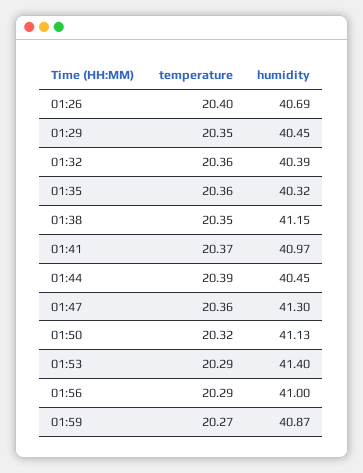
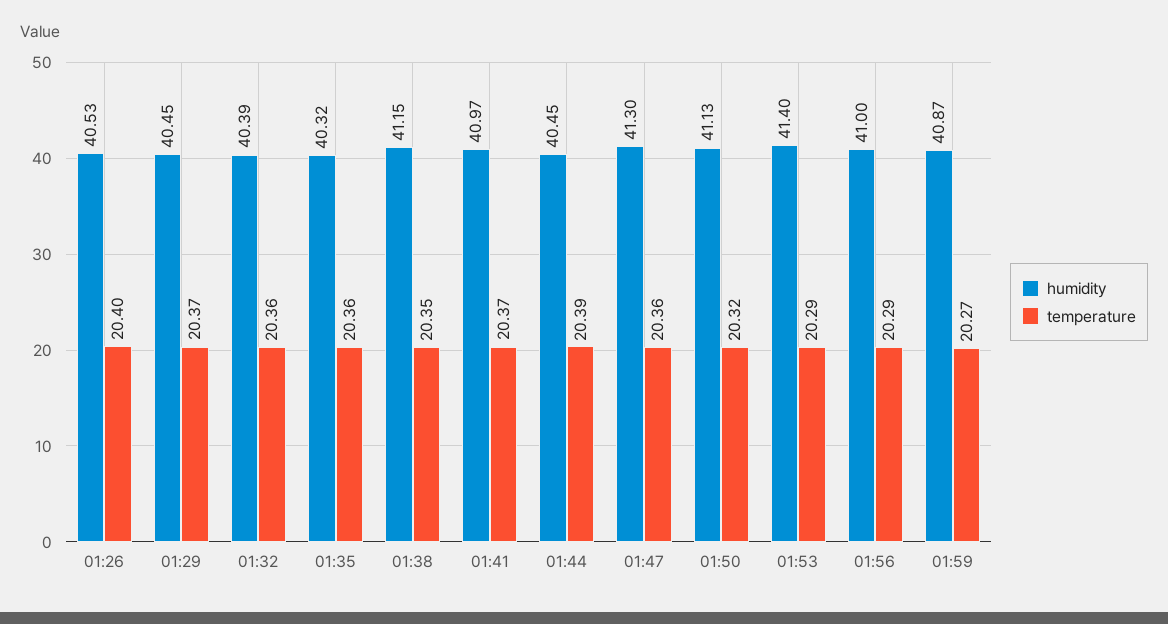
humidity, 01:26: 40.69 -> 40.53
temperature, 01:29: 20.35 -> 20.37

